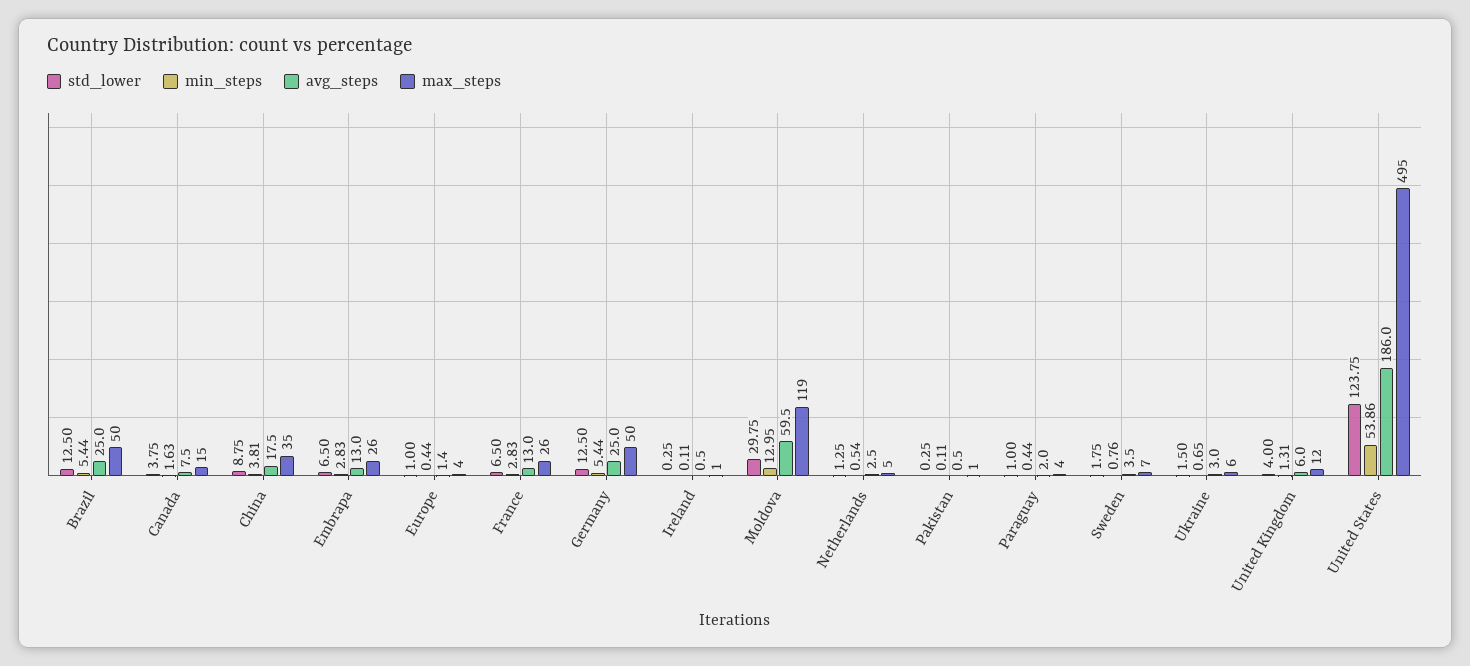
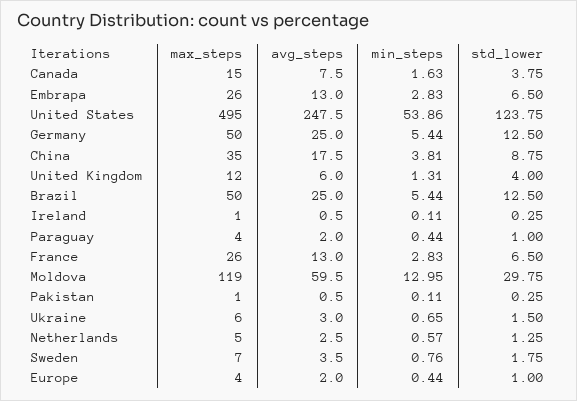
avg_steps, Europe: 1.4 -> 2
min_steps, Netherlands: 0.54 -> 0.57
avg_steps, United States: 186 -> 247.5

